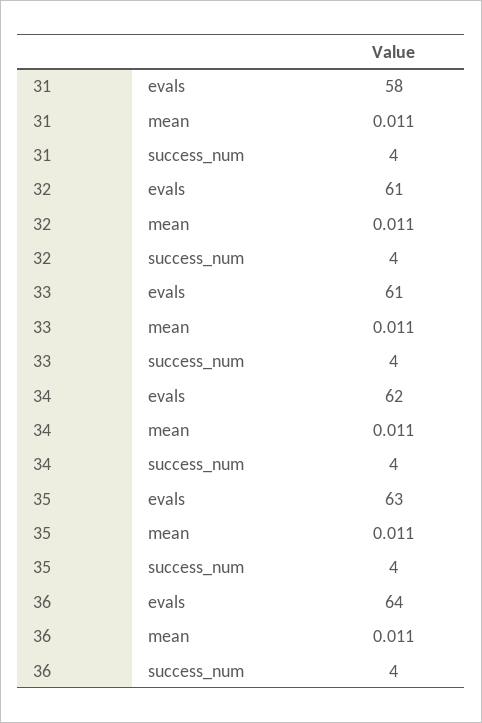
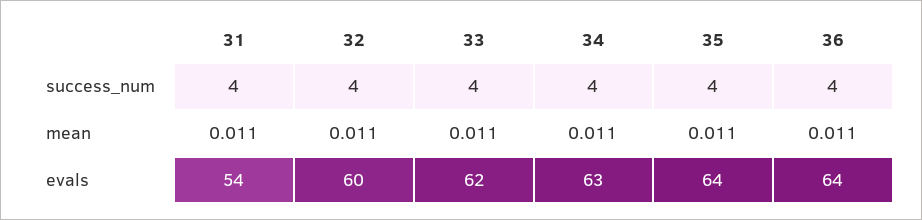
31, evals: 58 -> 54
32, evals: 61 -> 60
33, evals: 61 -> 62
34, evals: 62 -> 63
35, evals: 63 -> 64

